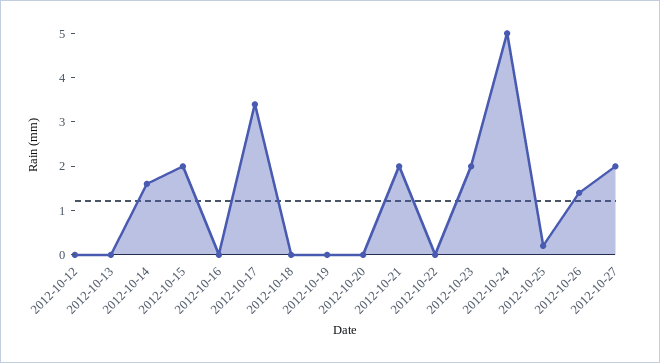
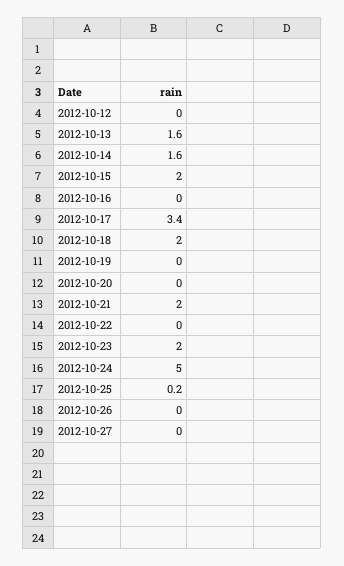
2012-10-13: 0 -> 1.6
2012-10-18: 0 -> 2
2012-10-26: 1.5 -> 0
2012-10-27: 2 -> 0

